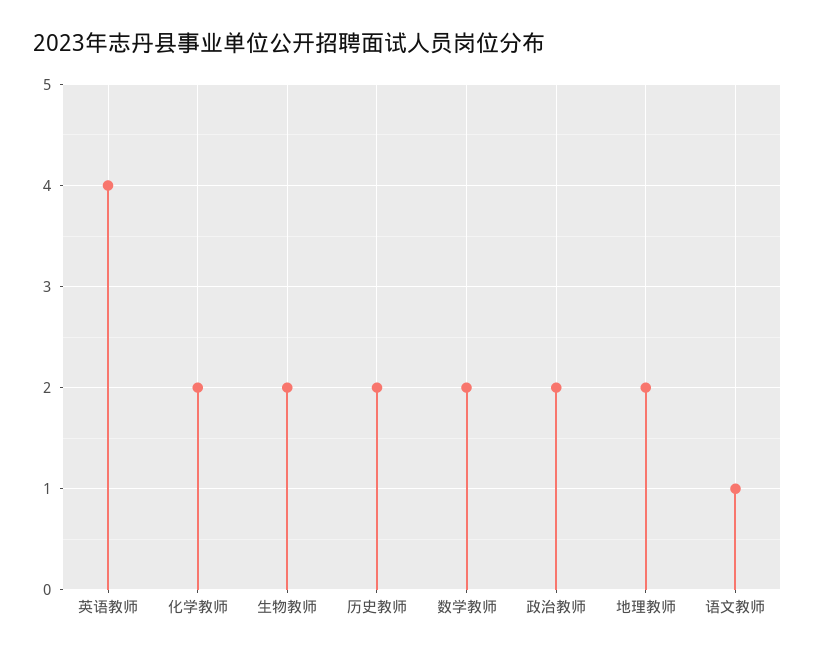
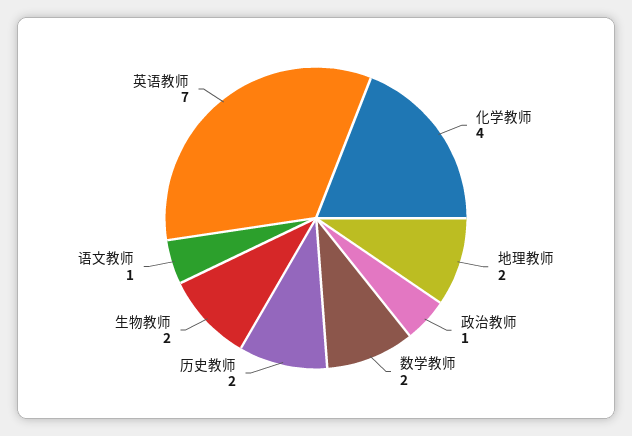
英语教师: 4 -> 7
化学教师: 2 -> 4
政治教师: 2 -> 1

